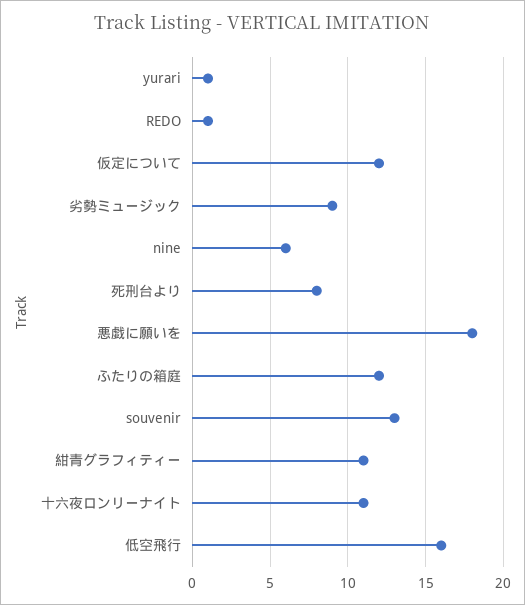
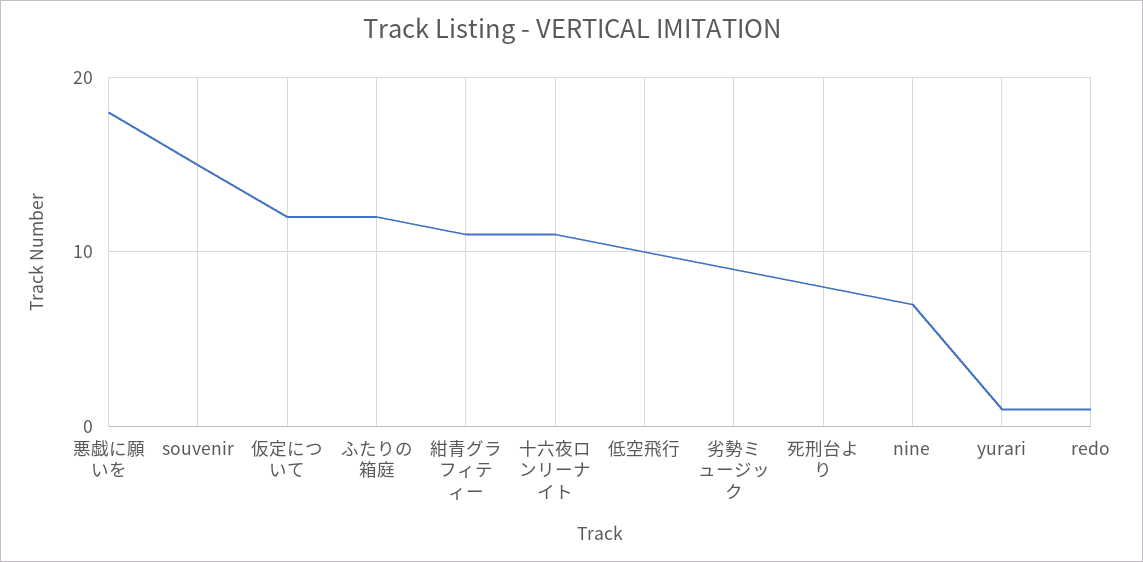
nine: 6 -> 7
souvenir: 13 -> 15
低空飛行: 16 -> 10

